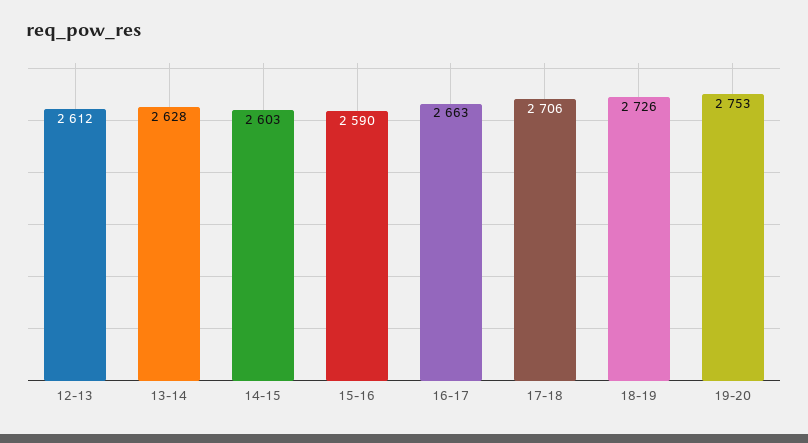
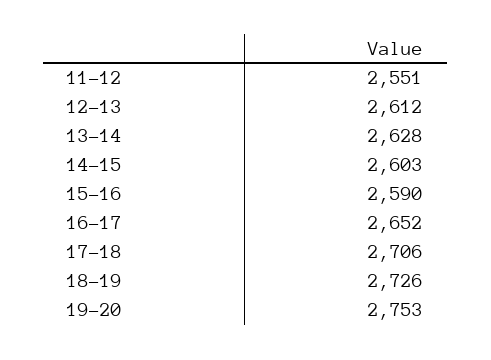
16-17: 2663 -> 2652
11-12: none -> 2551

